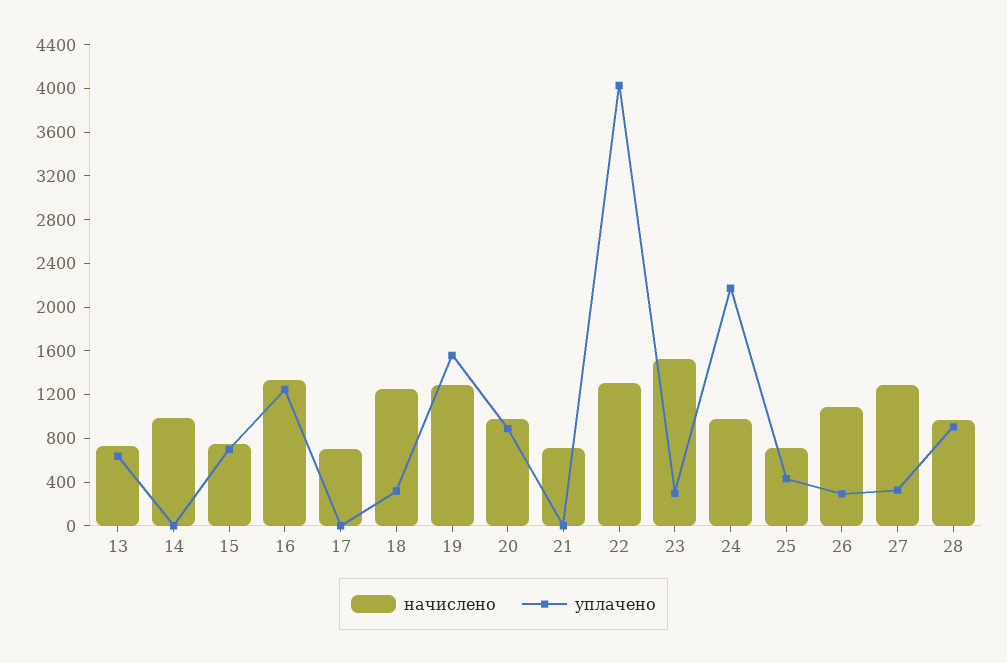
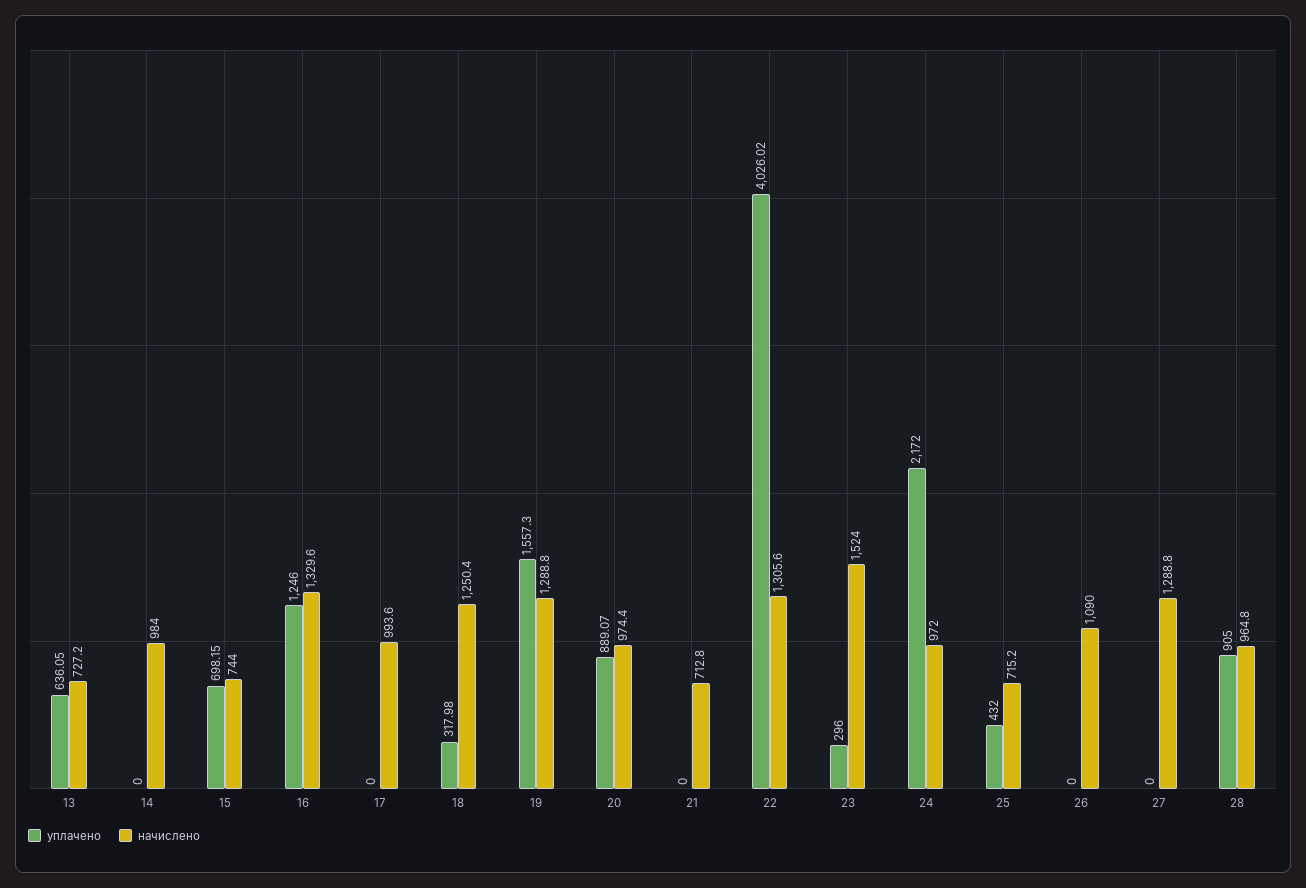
начислено, 17: 700 -> 993.6
уплачено, 26: 300 -> 0
уплачено, 27: 300 -> 0

